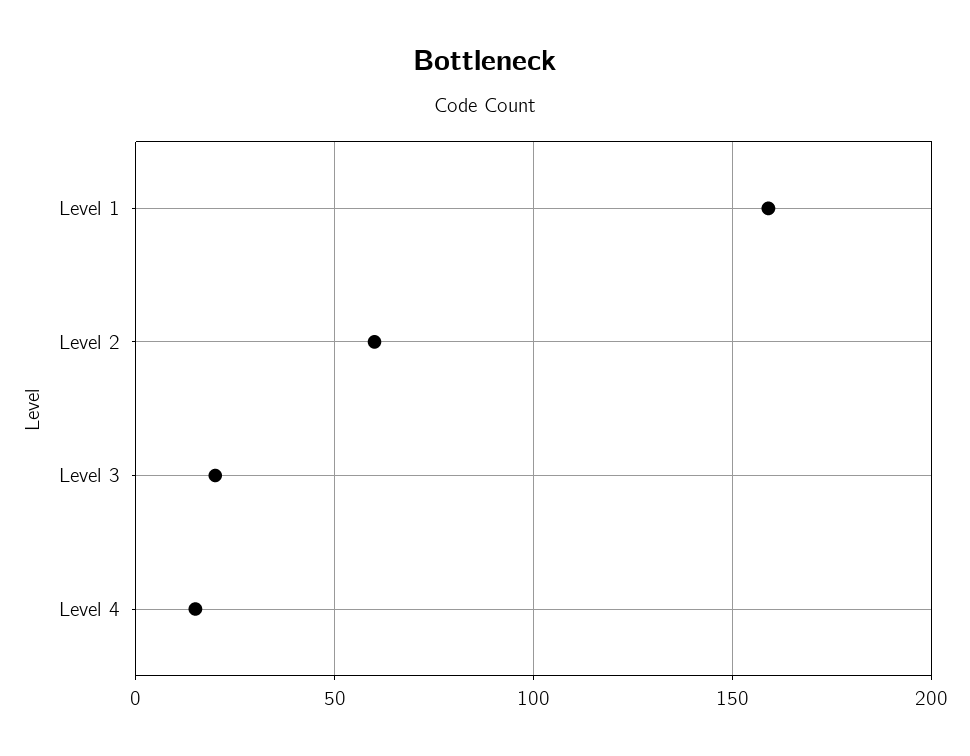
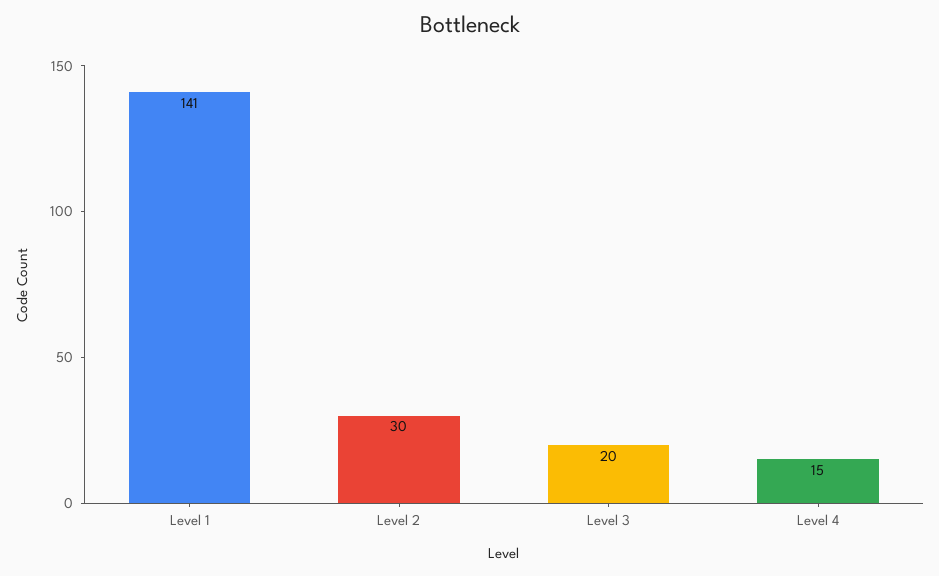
Level 1: 160 -> 141
Level 2: 60 -> 30

